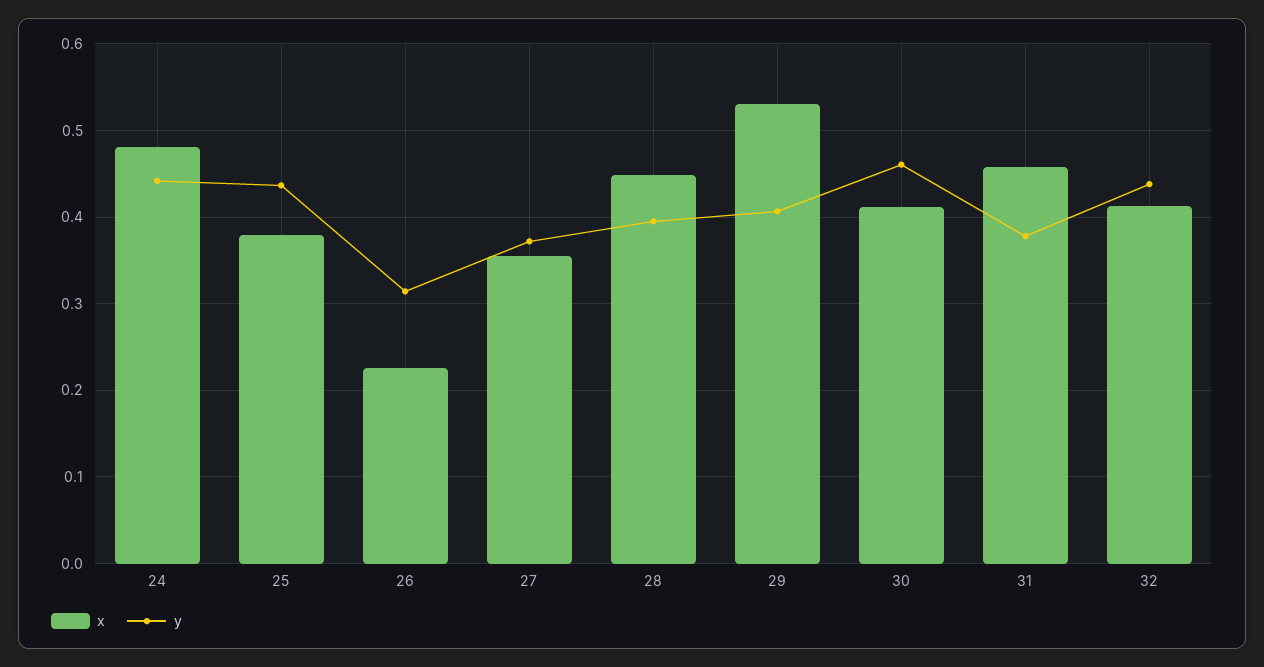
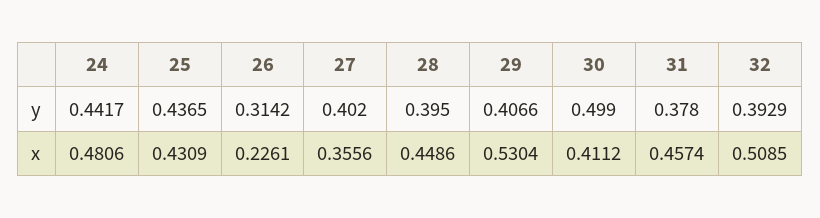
x, 25: 0.38 -> 0.4309
y, 27: 0.37 -> 0.402
y, 30: 0.46 -> 0.499
x, 32: 0.41 -> 0.5085
y, 32: 0.44 -> 0.3929

